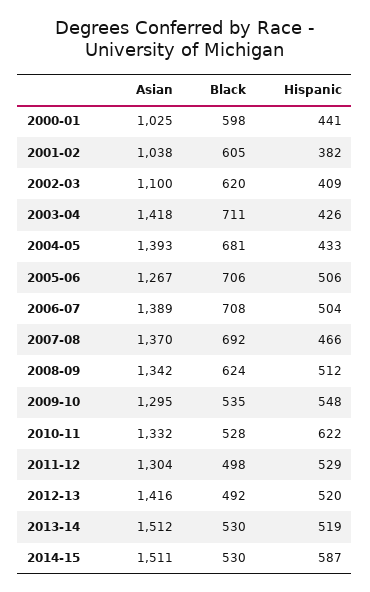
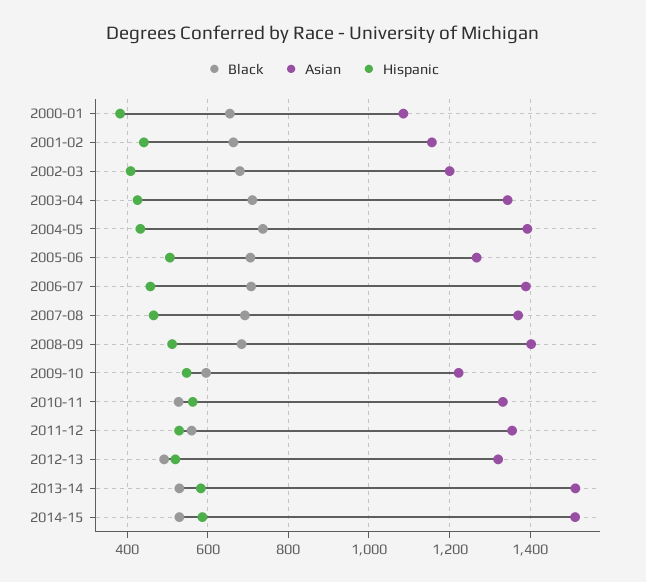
Asian, 2000-01: 1025 -> 1080
Black, 2000-01: 598 -> 660
Hispanic, 2000-01: 441 -> 380
Asian, 2001-02: 1038 -> 1160
Black, 2001-02: 605 -> 660
Hispanic, 2001-02: 382 -> 440
Asian, 2002-03: 1100 -> 1200
Black, 2002-03: 620 -> 680
Asian, 2003-04: 1418 -> 1340
Black, 2004-05: 681 -> 740
Hispanic, 2006-07: 504 -> 460
Asian, 2008-09: 1342 -> 1400
Black, 2008-09: 624 -> 680
Asian, 2009-10: 1295 -> 1220
Black, 2009-10: 535 -> 600
Hispanic, 2010-11: 622 -> 560
Asian, 2011-12: 1304 -> 1360
Black, 2011-12: 498 -> 560
Asian, 2012-13: 1416 -> 1320
Hispanic, 2013-14: 519 -> 580

